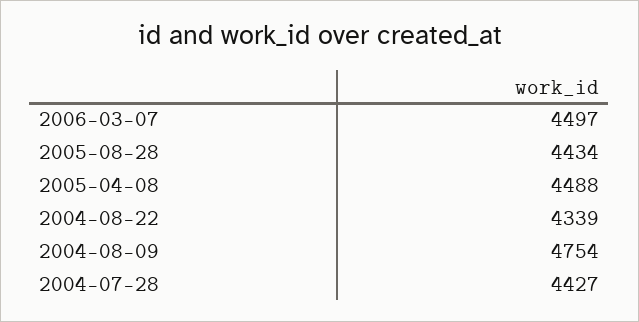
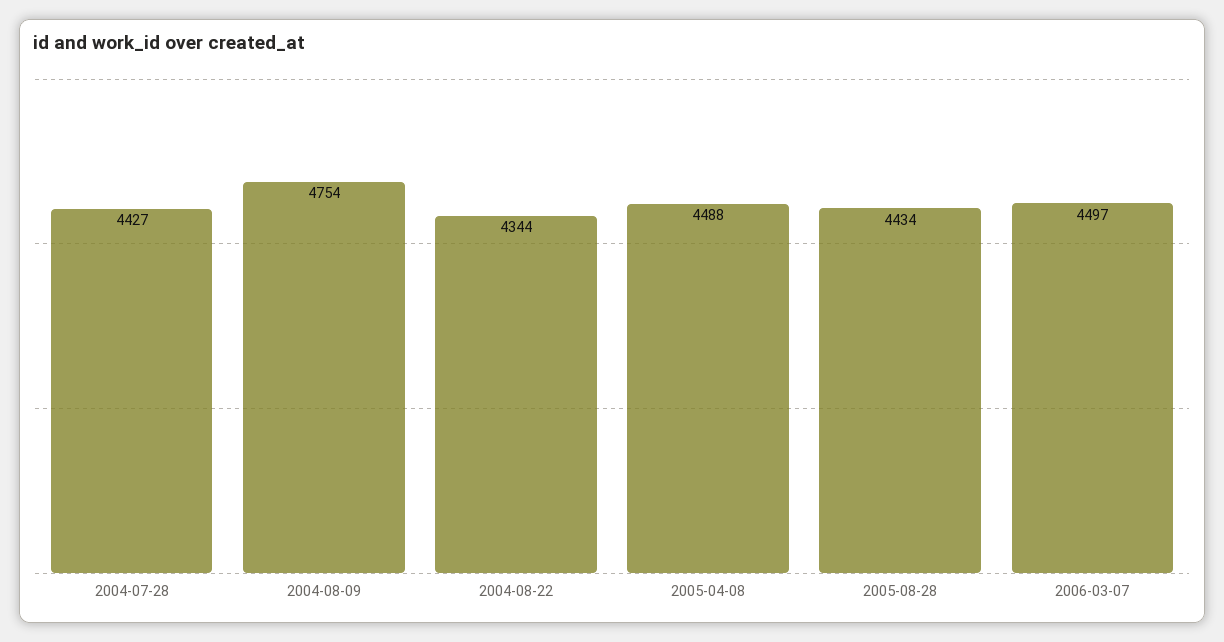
2004-08-22: 4339 -> 4344

